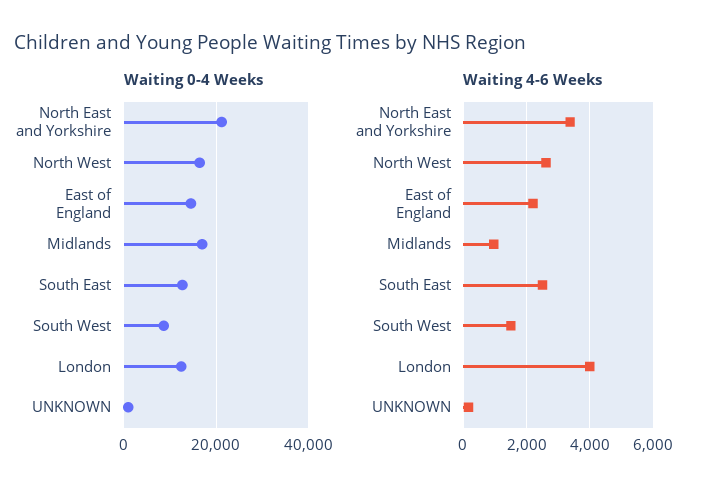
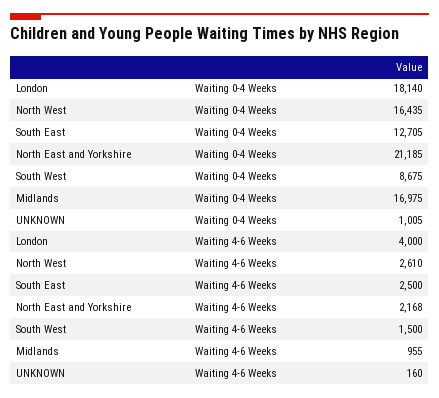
Waiting 0-4 Weeks, East of England: 14000 -> none
Waiting 0-4 Weeks, London: 12000 -> 18140
Waiting 4-6 Weeks, North East and Yorkshire: 3400 -> 2168
Waiting 4-6 Weeks, East of England: 2200 -> none

